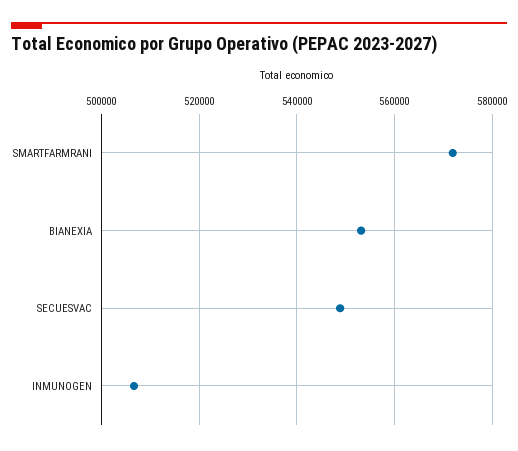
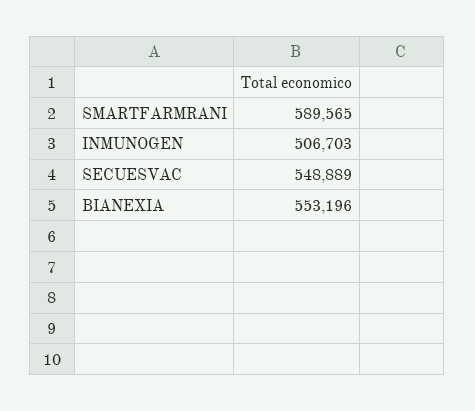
SMARTFARMRANI: 572000 -> 589565

